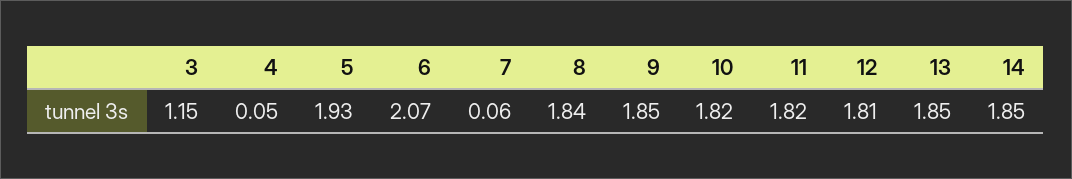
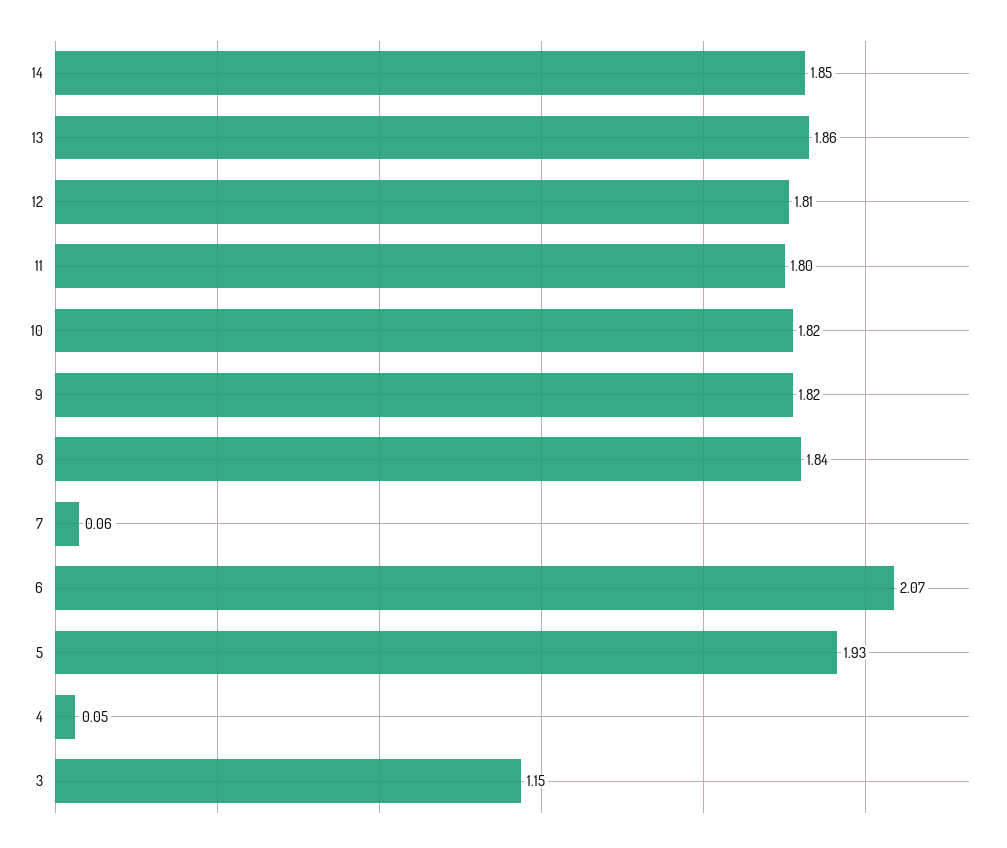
9: 1.85 -> 1.82
11: 1.82 -> 1.8
13: 1.85 -> 1.86

